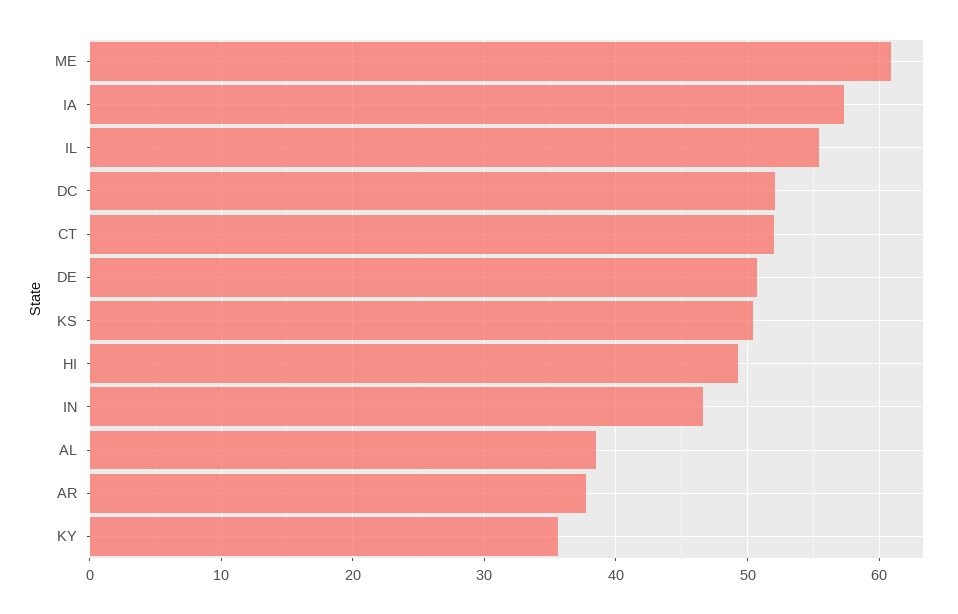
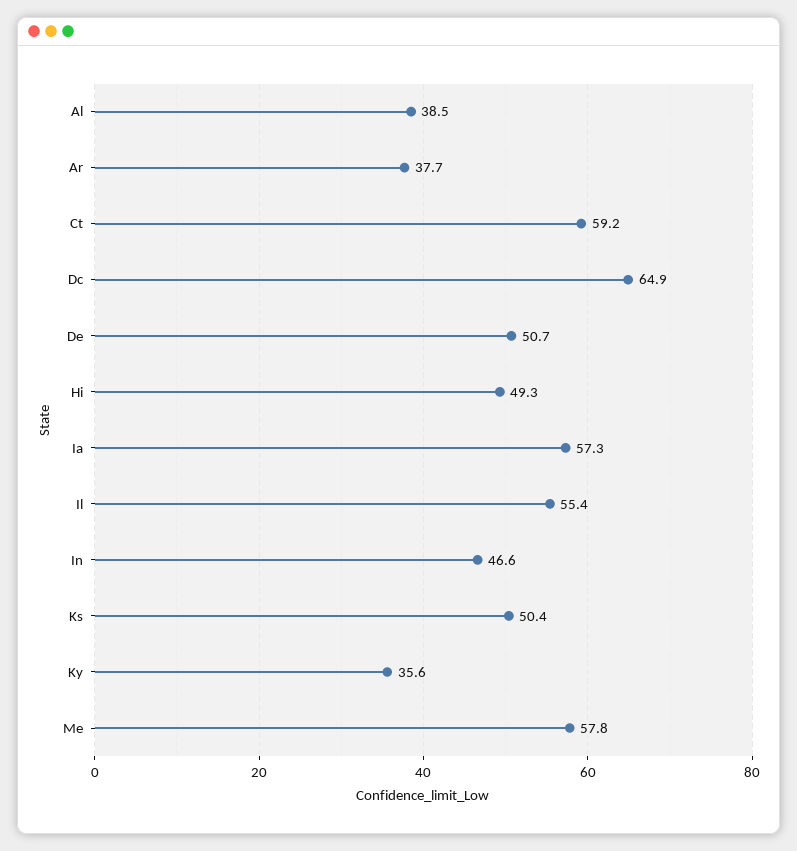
ME: 61 -> 57.8
DC: 52 -> 64.9
CT: 52 -> 59.2

